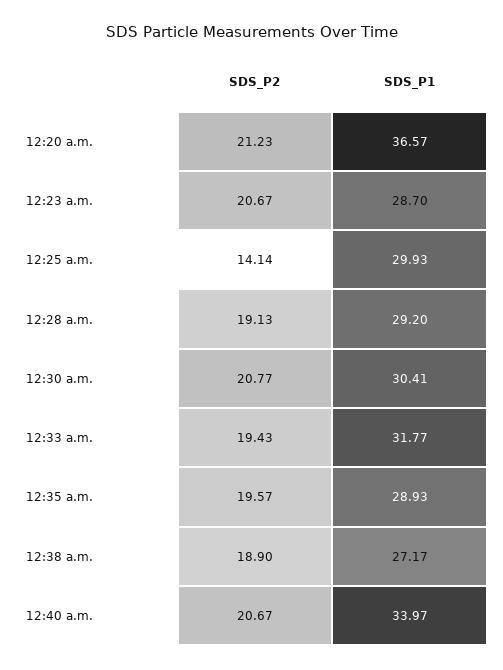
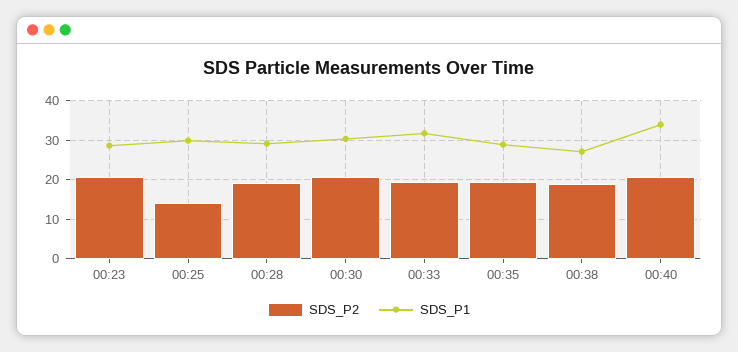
SDS_P2, 12:20 a.m.: 21.23 -> none
SDS_P1, 12:20 a.m.: 36.57 -> none

